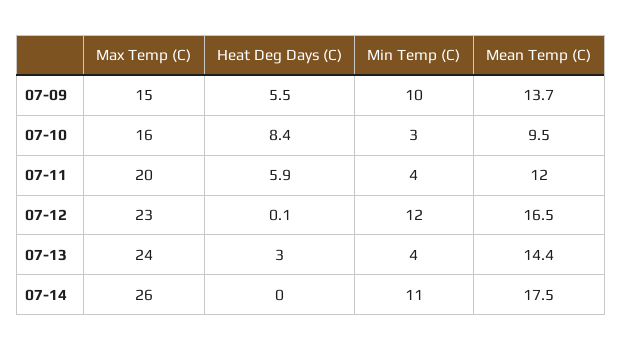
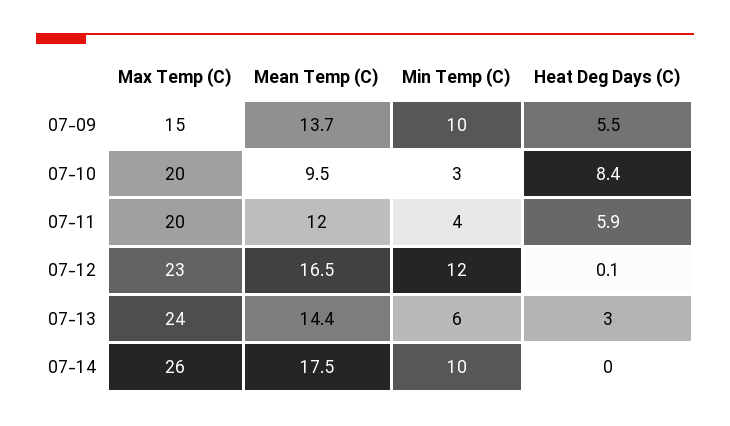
Max Temp (C), 07-10: 16 -> 20
Min Temp (C), 07-13: 4 -> 6
Min Temp (C), 07-14: 11 -> 10

